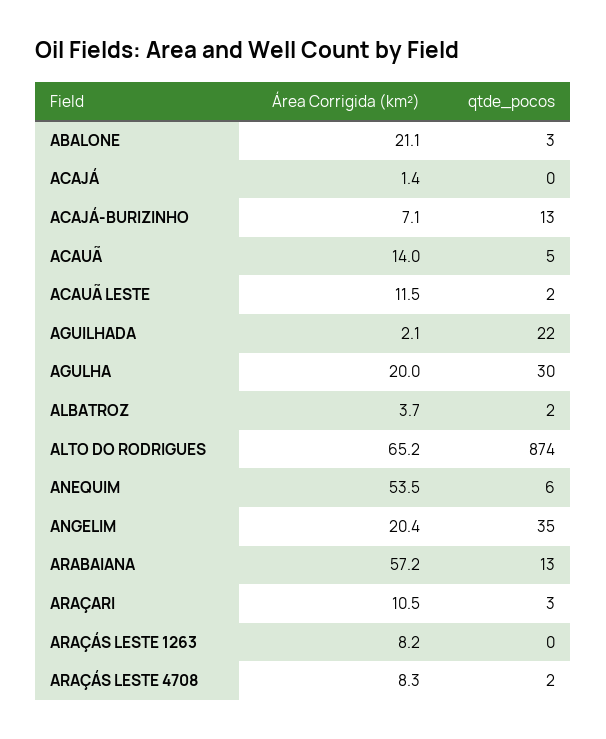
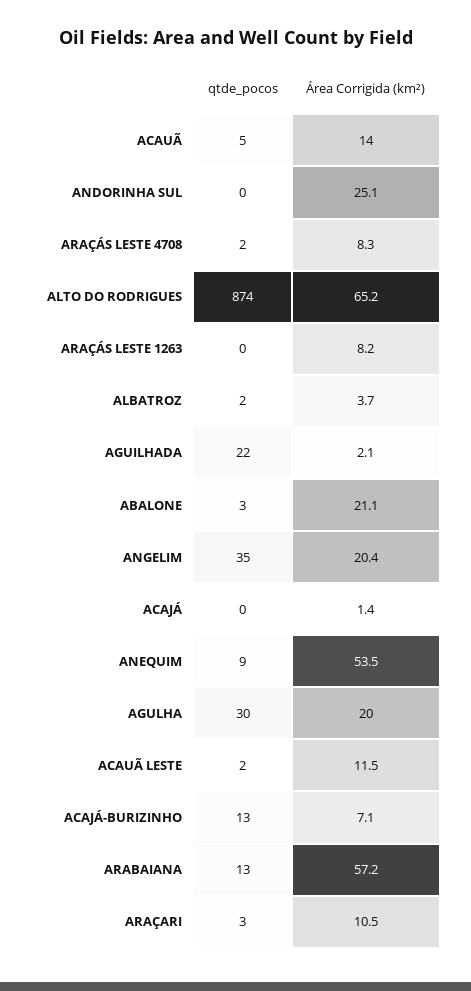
qtde_pocos, ANEQUIM: 6 -> 9
qtde_pocos, ANDORINHA SUL: none -> 0
Área Corrigida (km²), ANDORINHA SUL: none -> 25.1

